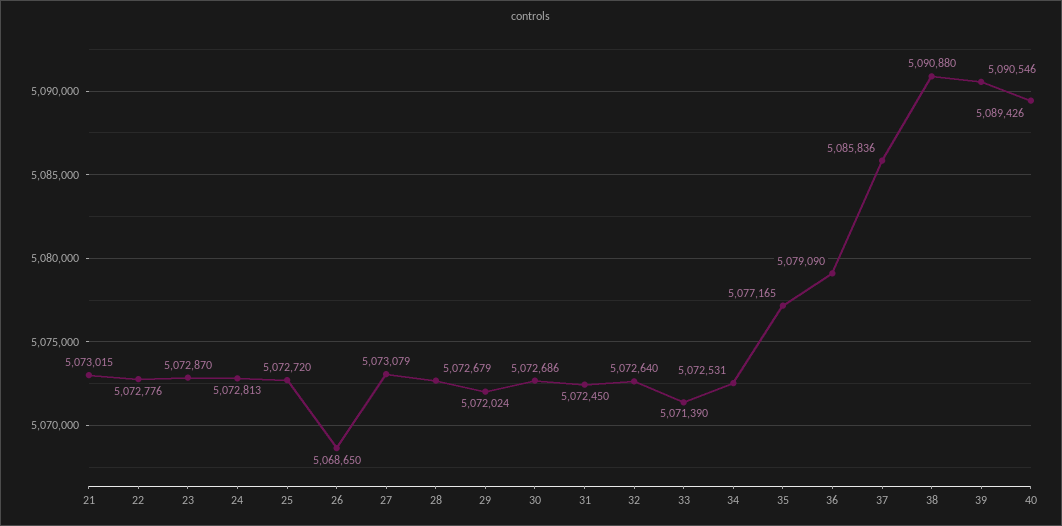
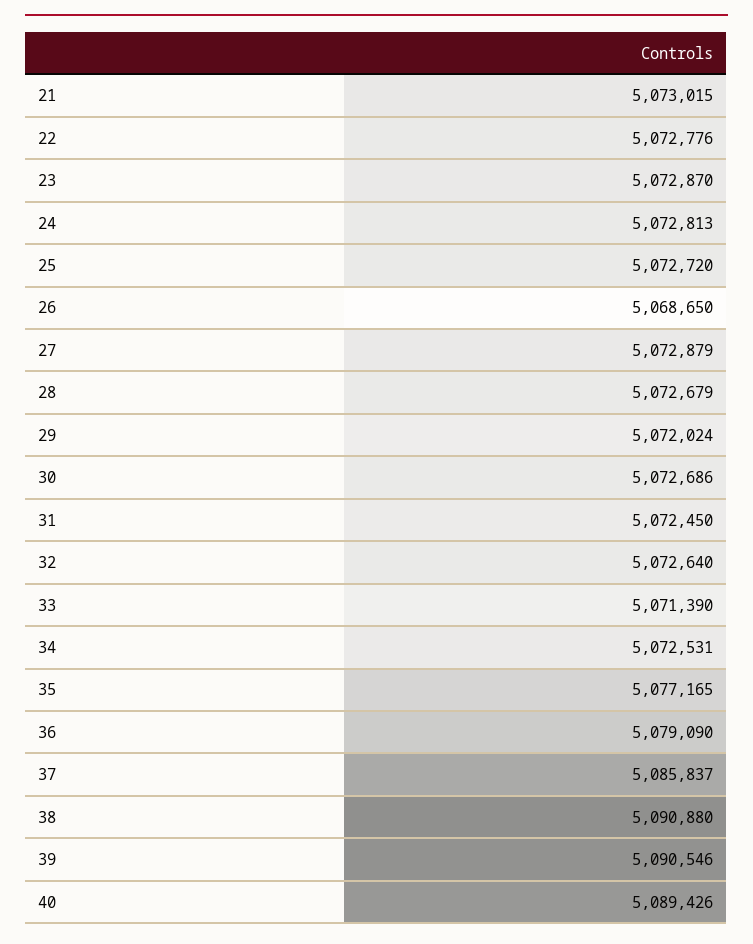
27: 5073079 -> 5072879
37: 5085836 -> 5085837

